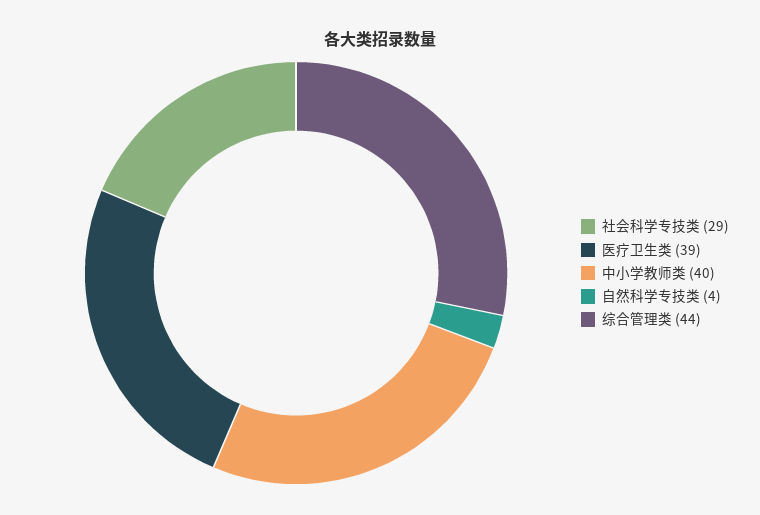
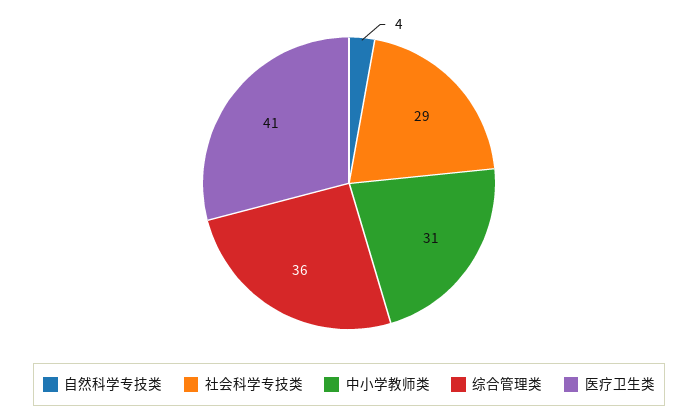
医疗卫生类: 39 -> 41
中小学教师类: 40 -> 31
综合管理类: 44 -> 36

